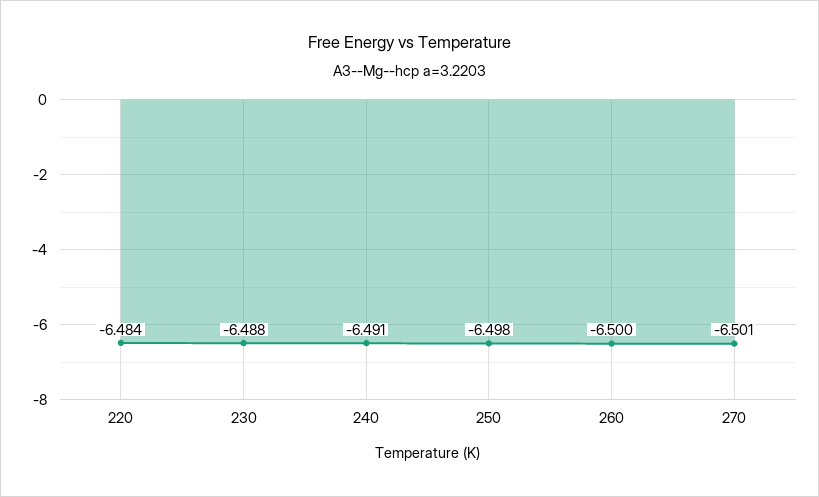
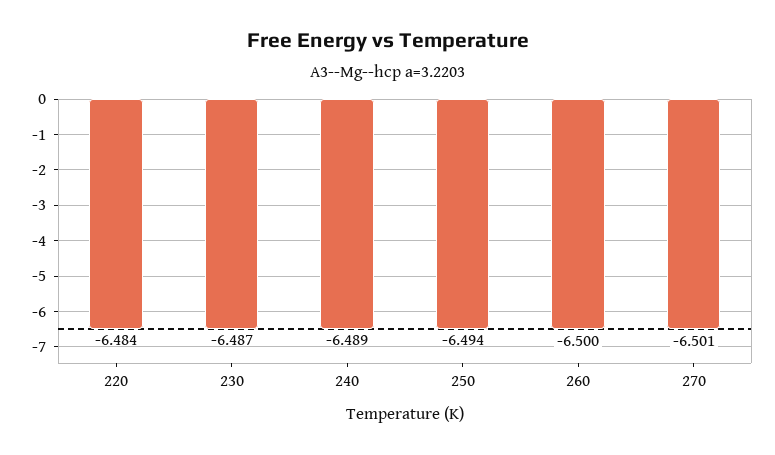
230: -6.488 -> -6.487
240: -6.491 -> -6.489
250: -6.498 -> -6.494

